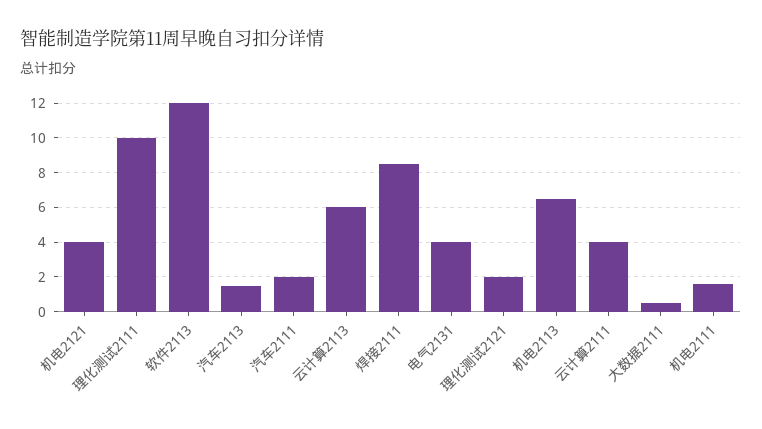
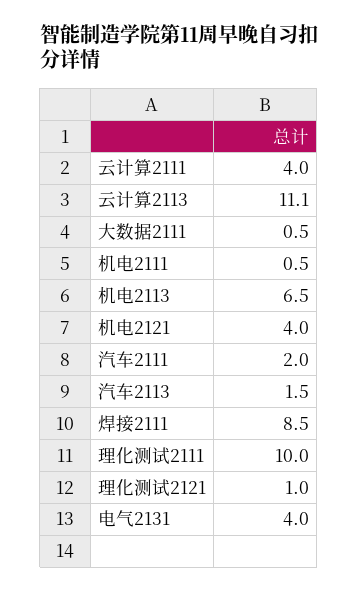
软件2113: 12 -> none
云计算2113: 6 -> 11.1
理化测试2121: 2 -> 1
机电2111: 1.5 -> 0.5

